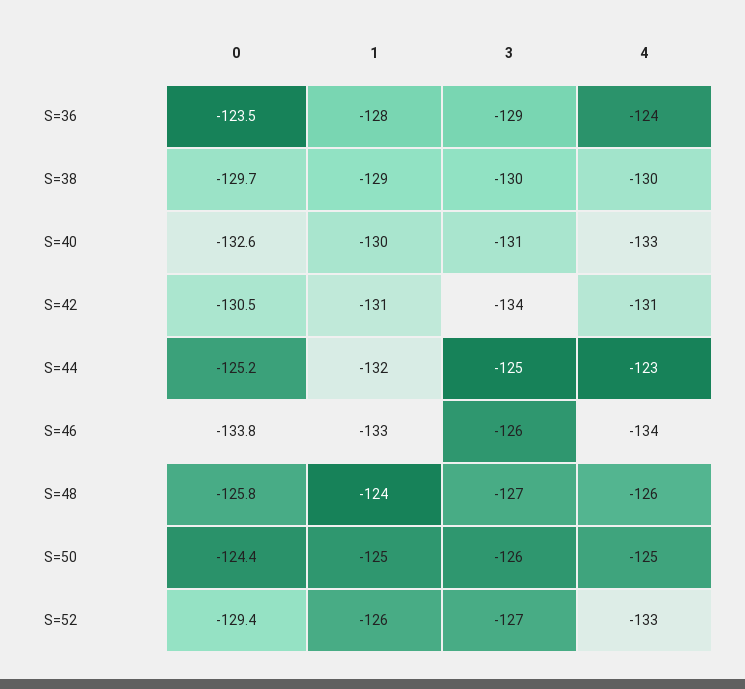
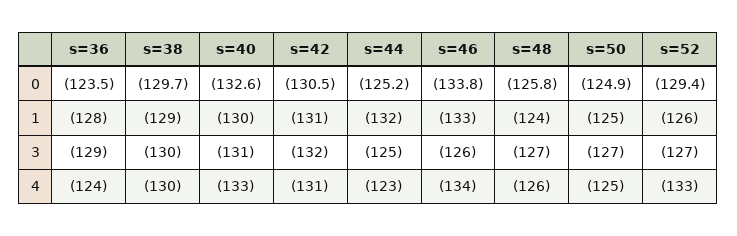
3, S=42: -134 -> -132
0, S=50: -124.4 -> -124.9
3, S=50: -126 -> -127

